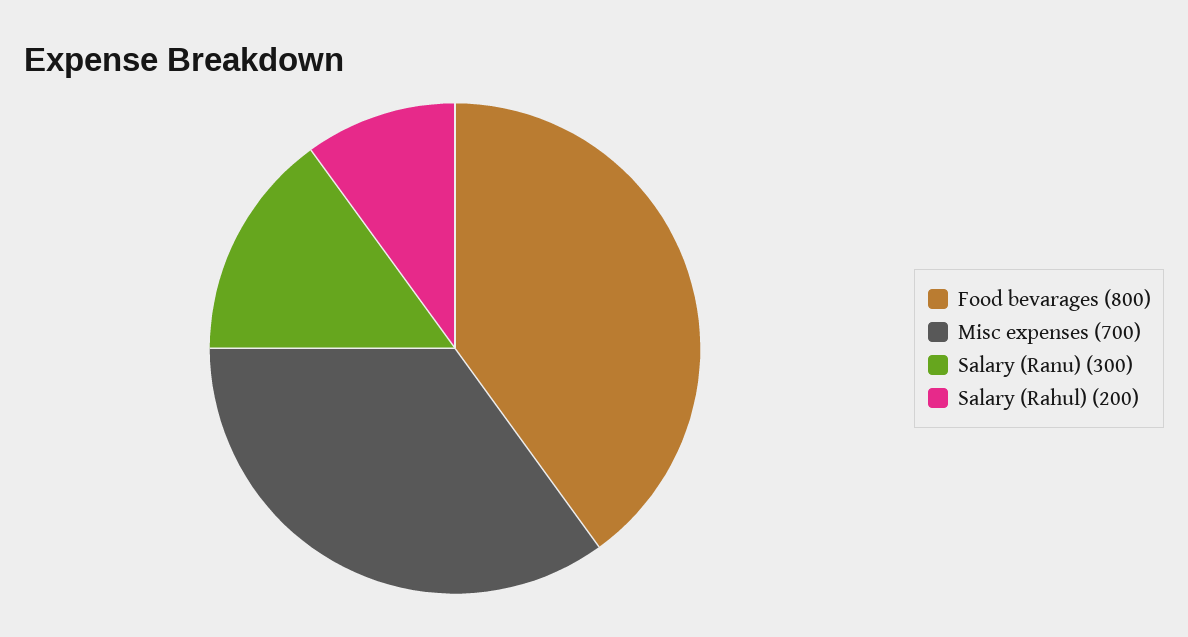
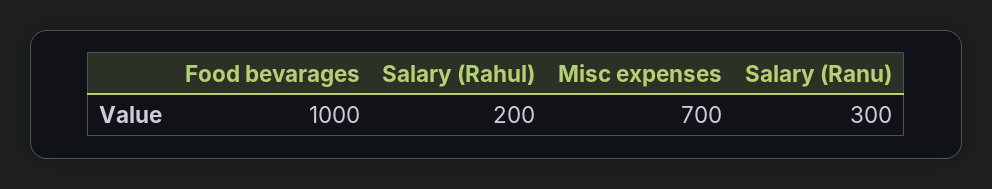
Food bevarages: 800 -> 1000

